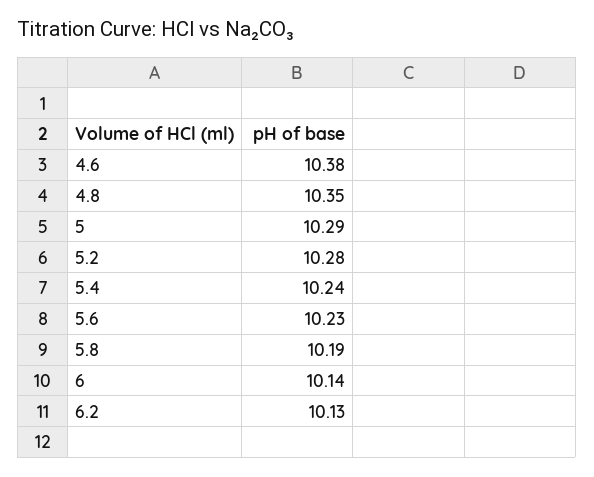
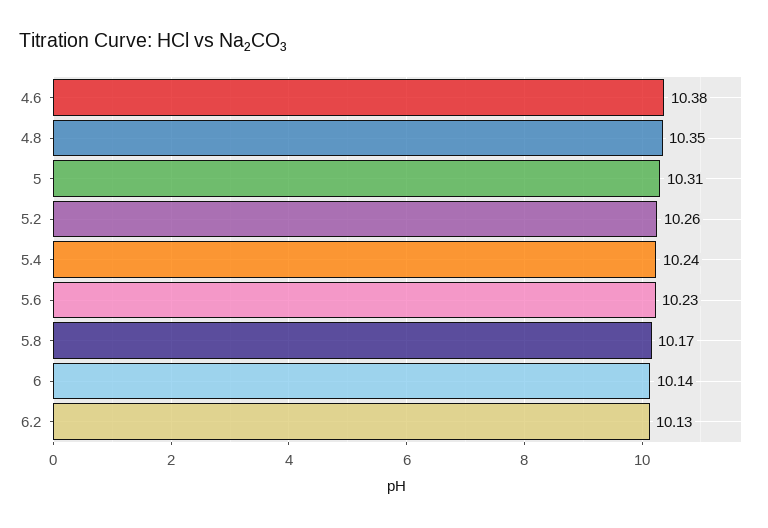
5: 10.29 -> 10.31
5.2: 10.28 -> 10.26
5.8: 10.19 -> 10.17

